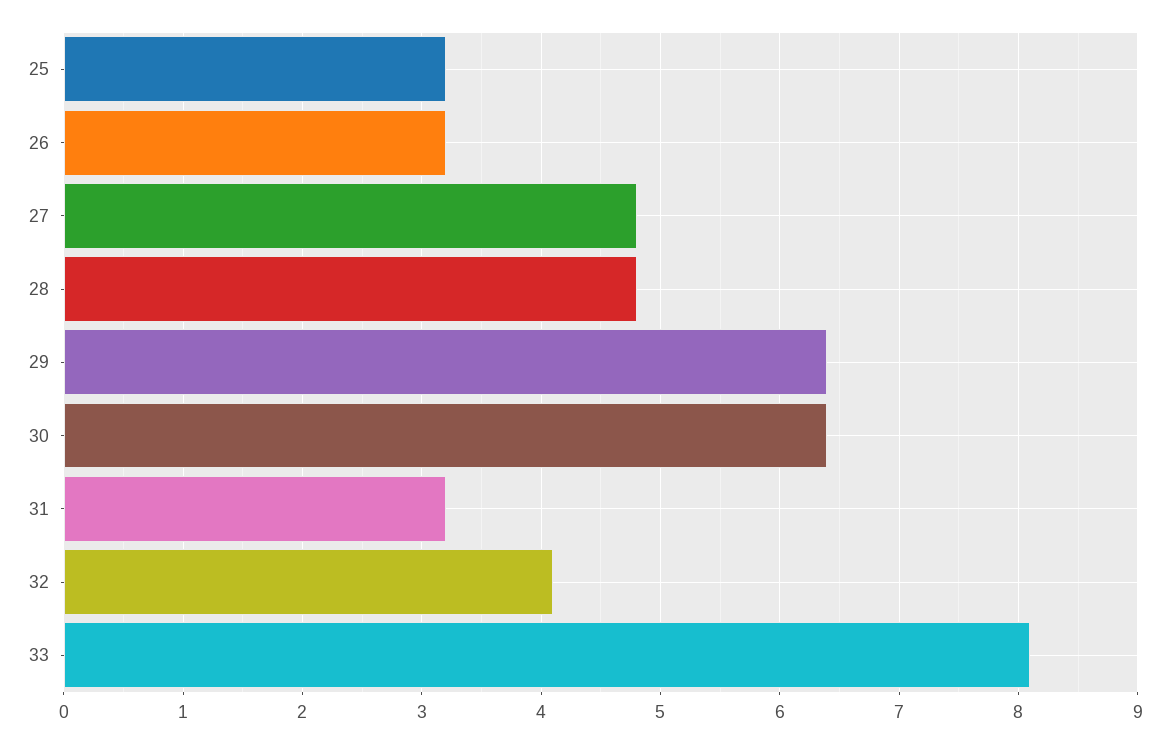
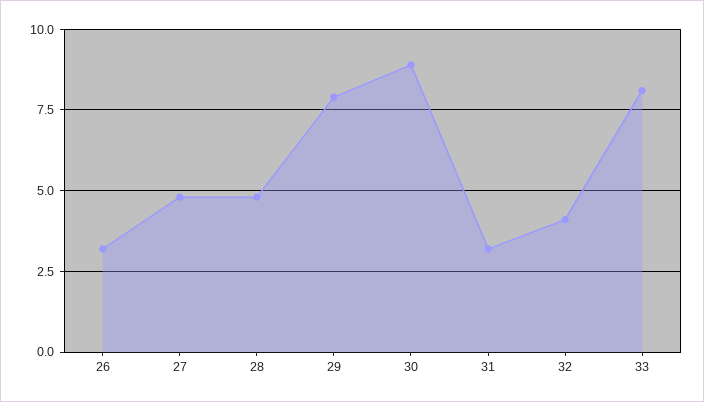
25: 3.2 -> none
29: 6.4 -> 8
30: 6.4 -> 9

